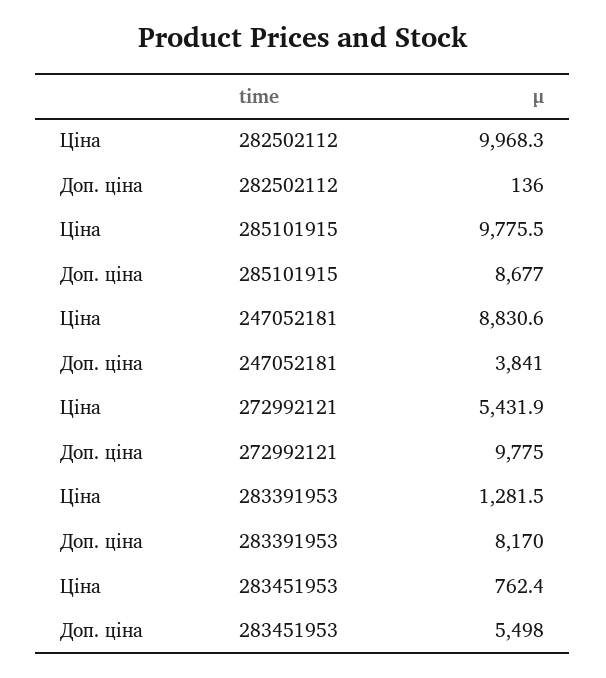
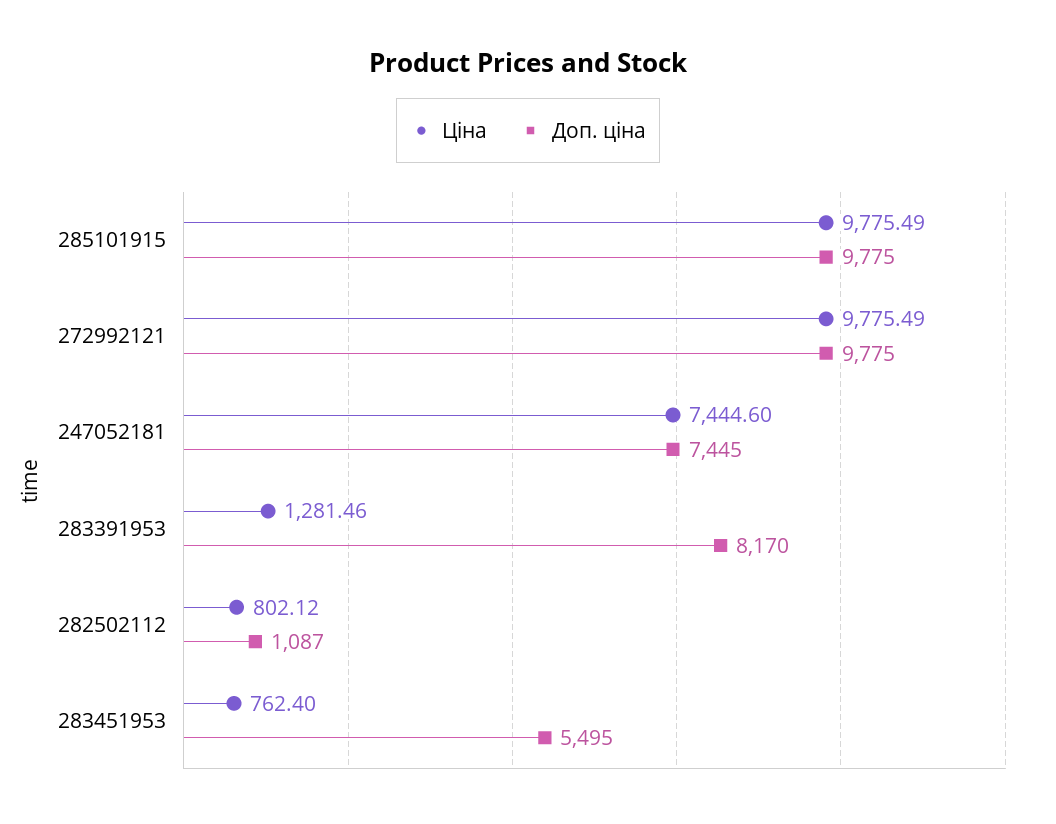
Ціна, 282502112: 9968.3 -> 802.12
Доп. ціна, 282502112: 136 -> 1087
Доп. ціна, 285101915: 8677 -> 9775
Ціна, 247052181: 8830.6 -> 7444.6
Доп. ціна, 247052181: 3841 -> 7445
Ціна, 272992121: 5431.9 -> 9775.49
Доп. ціна, 283451953: 5498 -> 5495

